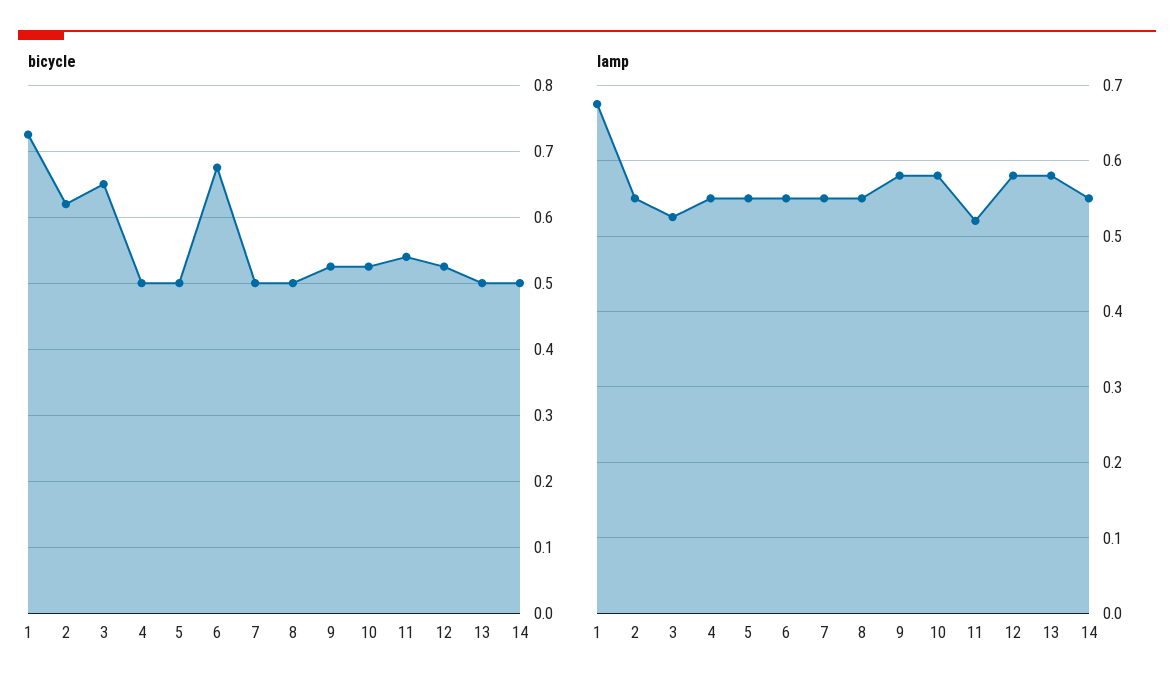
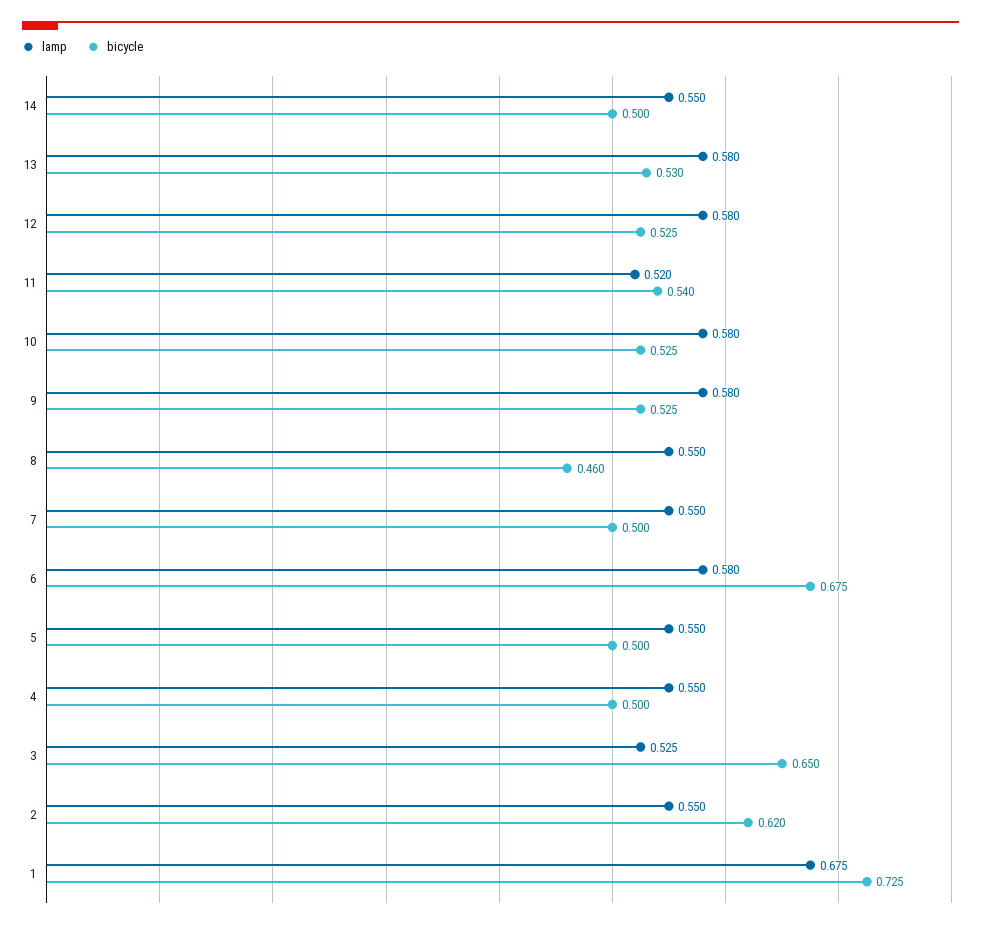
bicycle, 8: 0.5 -> 0.46
bicycle, 13: 0.5 -> 0.53
lamp, 6: 0.55 -> 0.58

